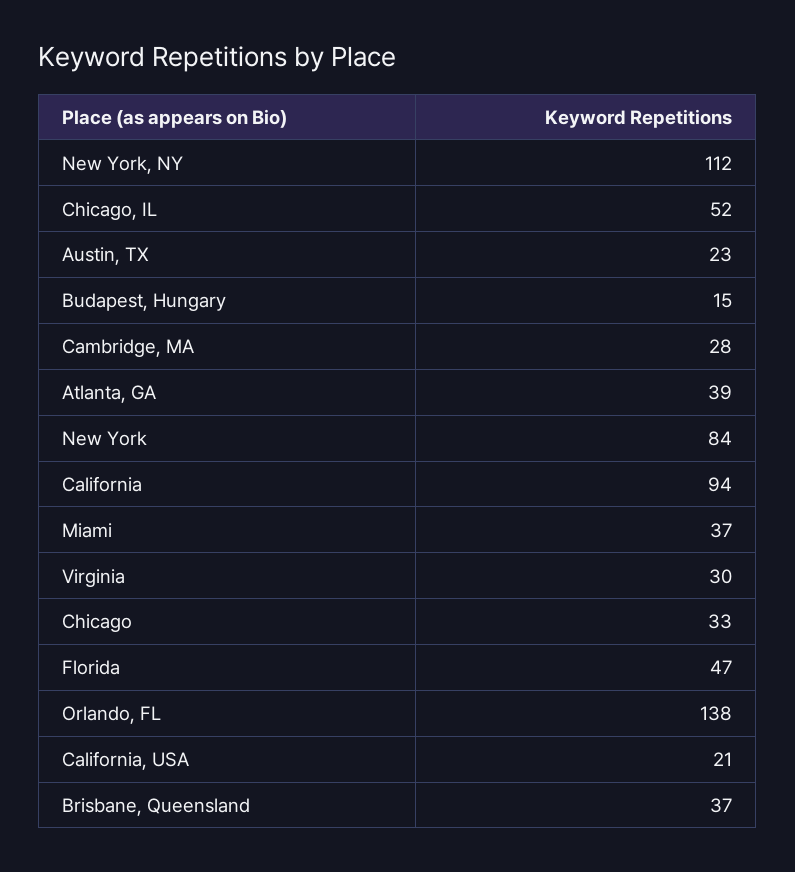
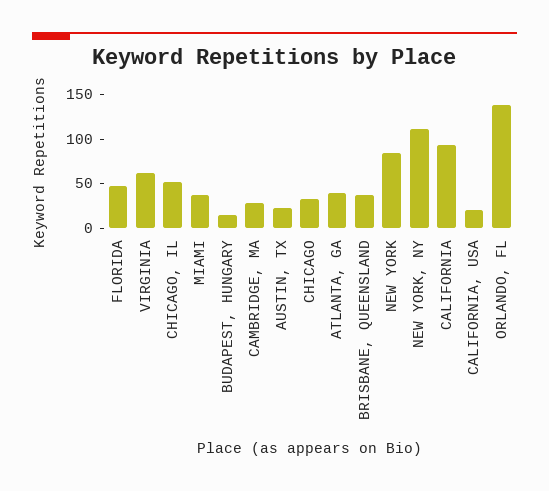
Virginia: 30 -> 60

